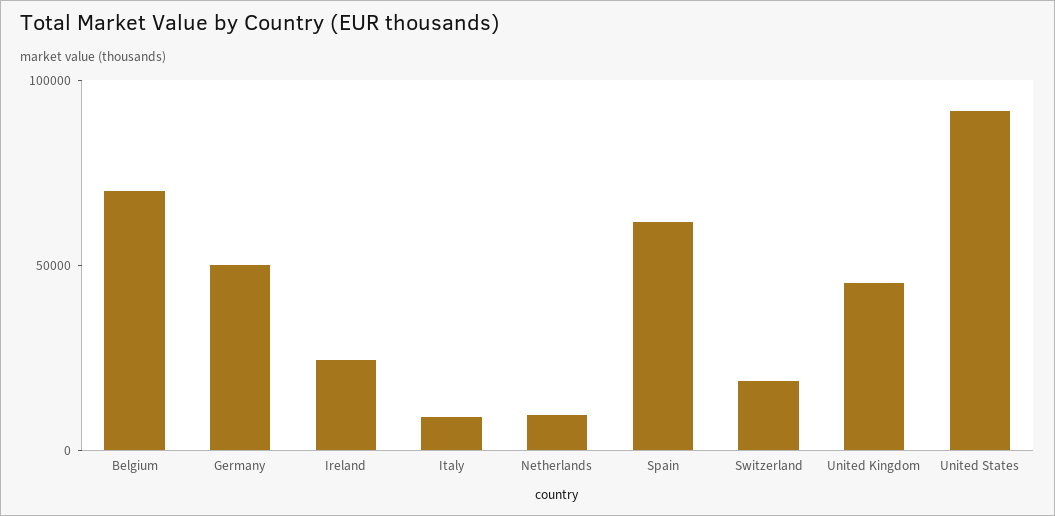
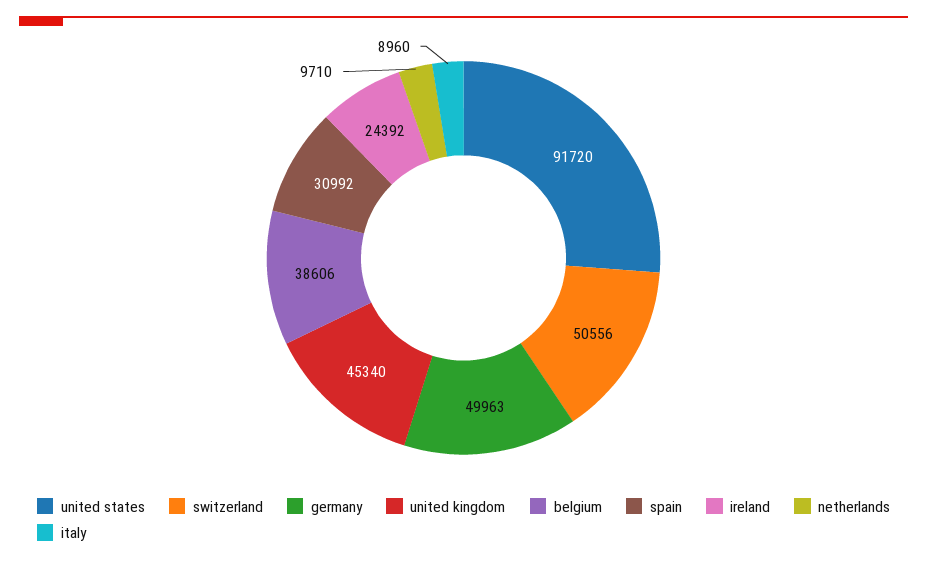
Belgium: 70000 -> 38606
Spain: 60000 -> 30992
Switzerland: 20000 -> 50556

